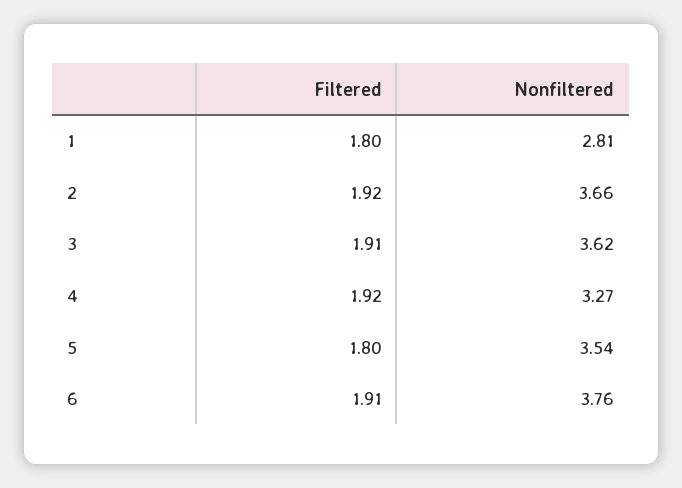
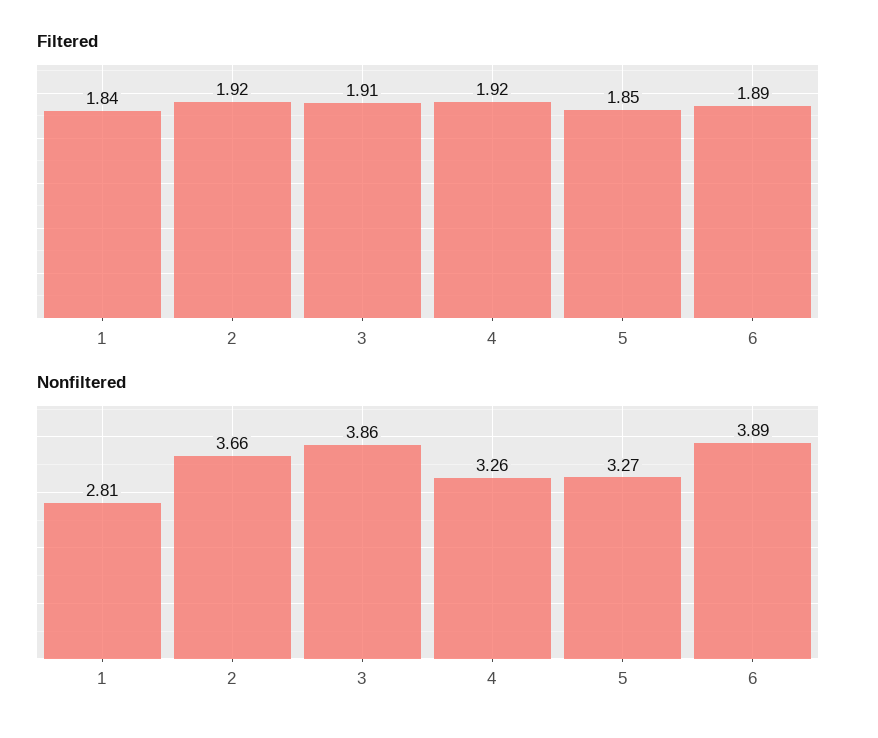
Filtered, 1: 1.8 -> 1.84
Nonfiltered, 3: 3.62 -> 3.86
Nonfiltered, 4: 3.27 -> 3.26
Filtered, 5: 1.8 -> 1.85
Nonfiltered, 5: 3.54 -> 3.27
Filtered, 6: 1.91 -> 1.89
Nonfiltered, 6: 3.76 -> 3.89

